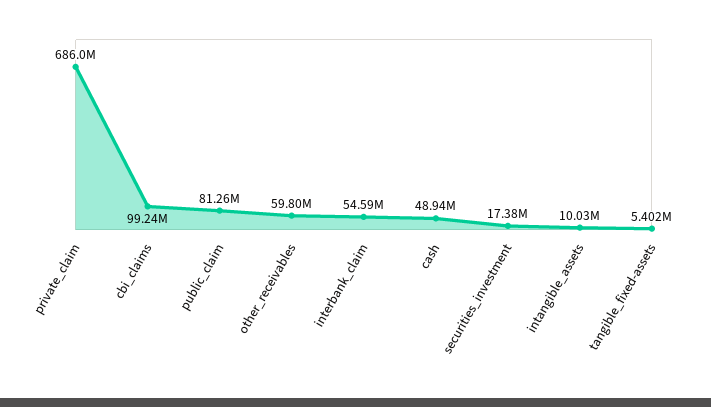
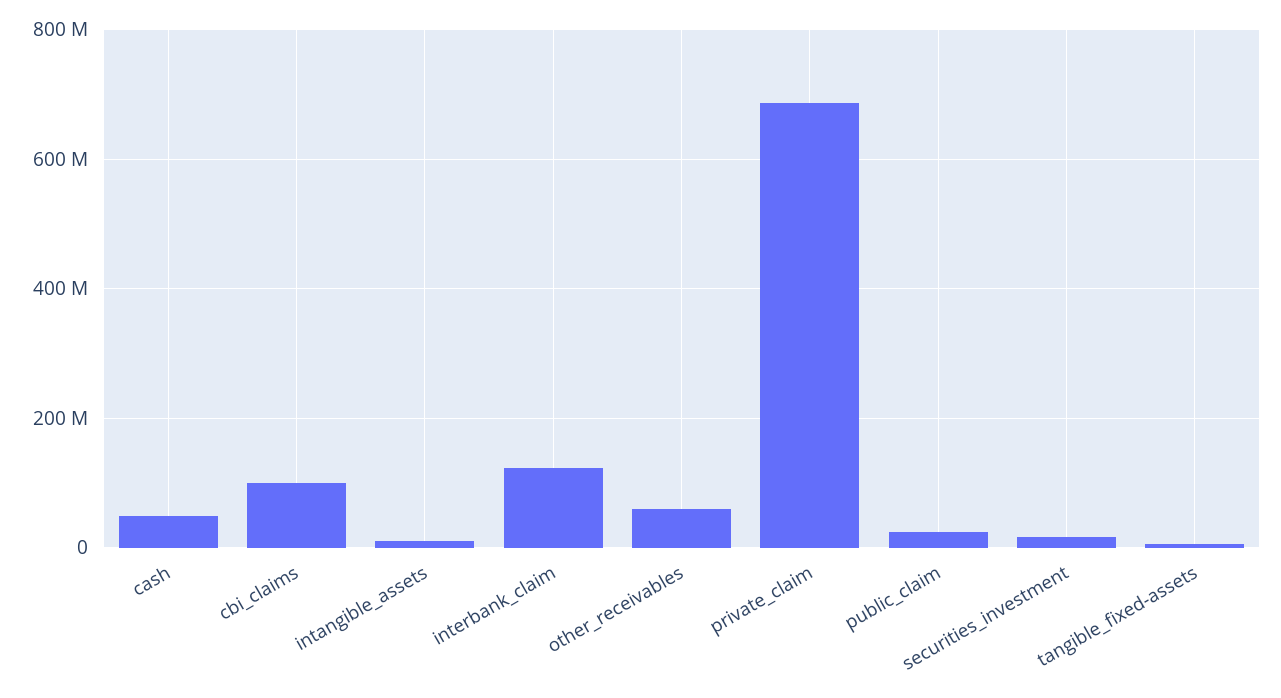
public_claim: 81260000 -> 20000000
interbank_claim: 54590000 -> 120000000

